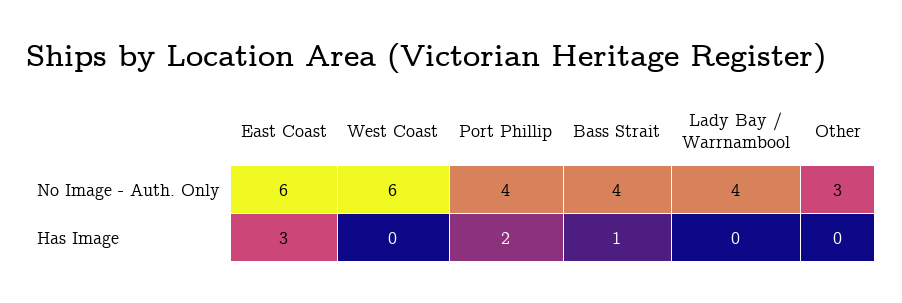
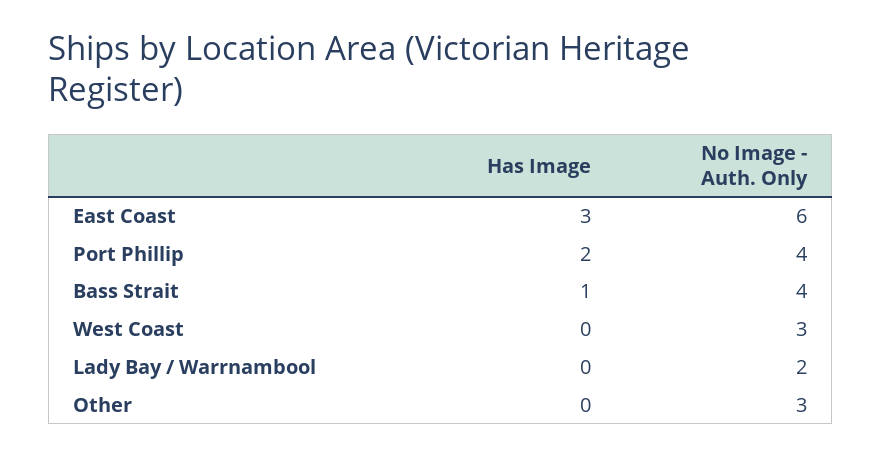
West Coast, No Image - Auth. Only: 6 -> 3
Lady Bay / Warrnambool, No Image - Auth. Only: 4 -> 2

